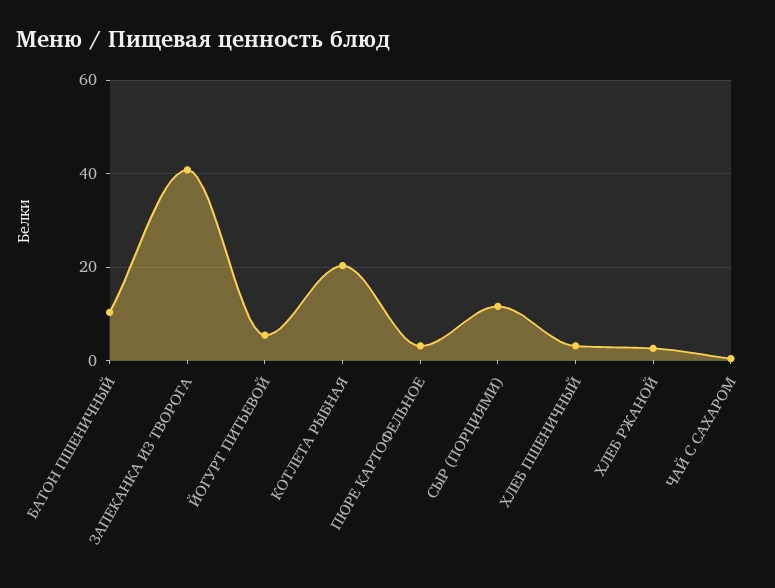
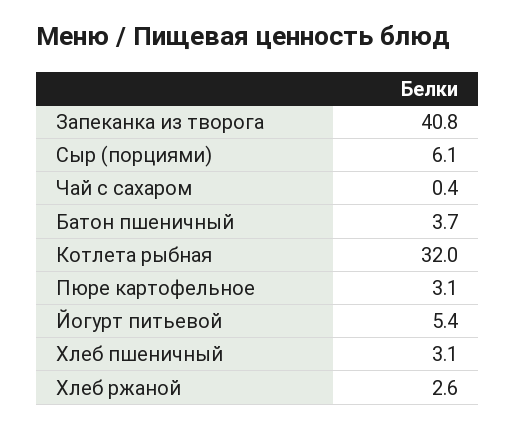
БАТОН ПШЕНИЧНЫЙ: 10 -> 3.7
КОТЛЕТА РЫБНАЯ: 20 -> 32
СЫР (ПОРЦИЯМИ): 12 -> 6.1

